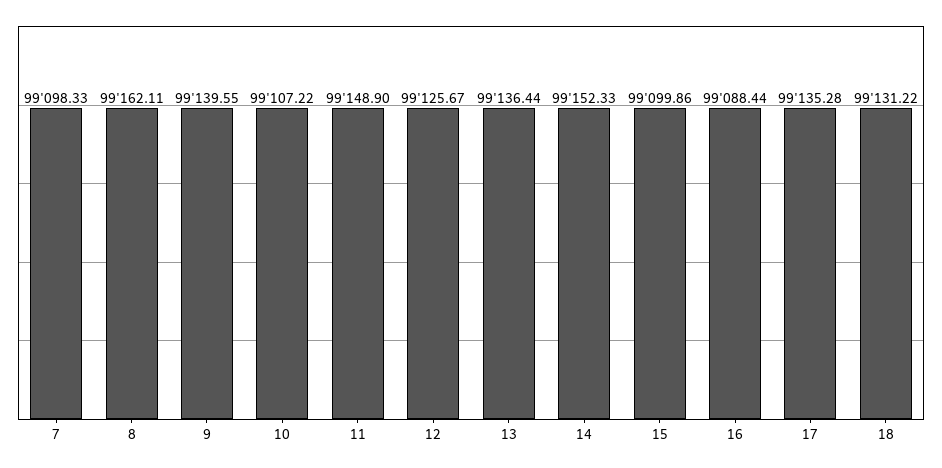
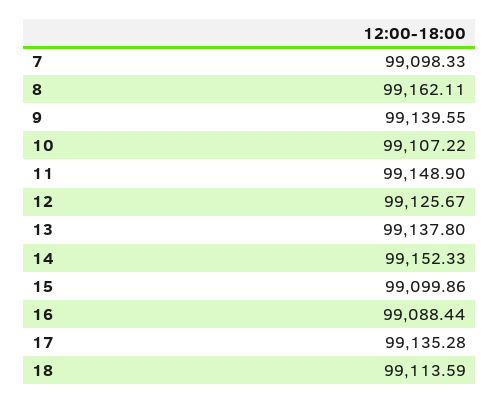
13: 99136.44 -> 99137.8
18: 99131.22 -> 99113.59

